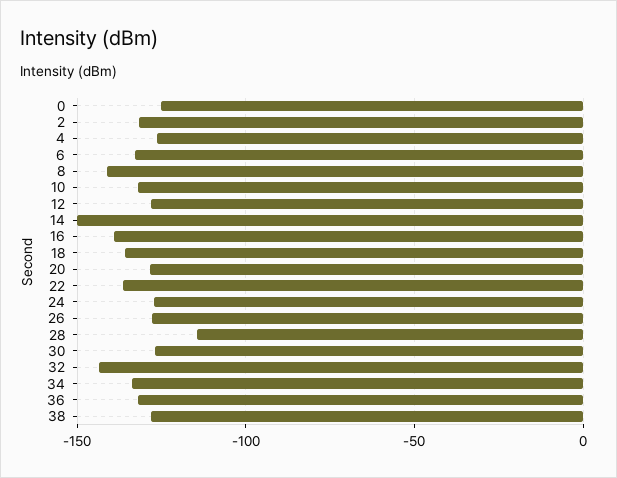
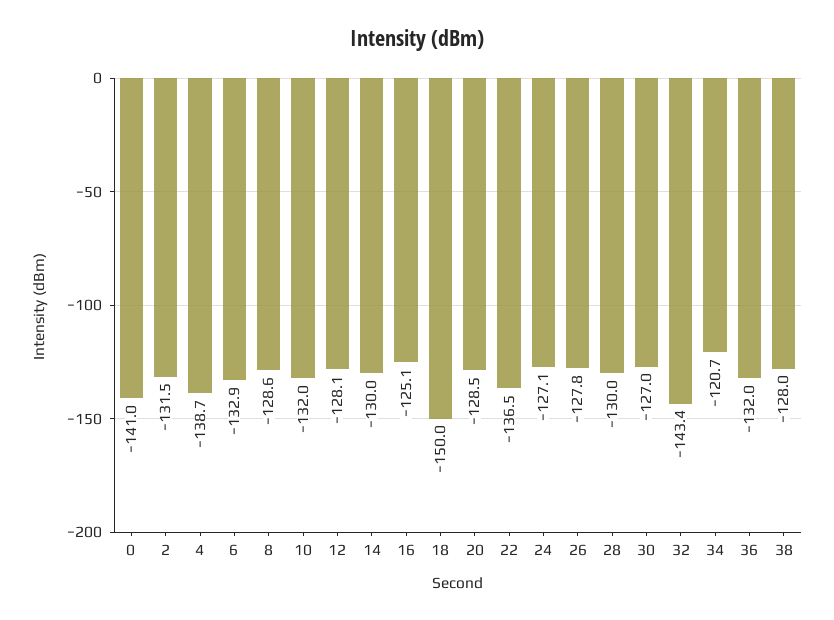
0: -125 -> -141
4: -125 -> -138.7
8: -140 -> -128.6
14: -150 -> -130
16: -140 -> -125.1
18: -135 -> -150
28: -115 -> -130
34: -135 -> -120.7

